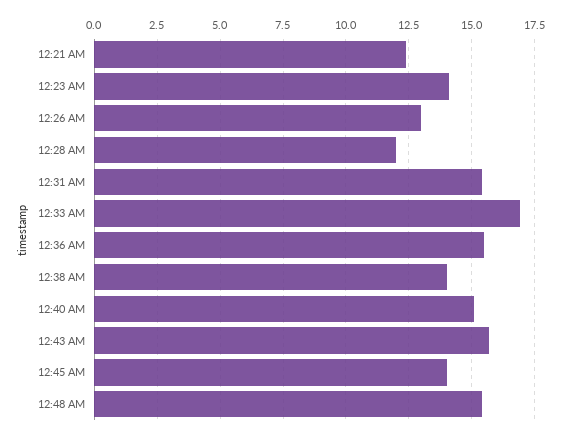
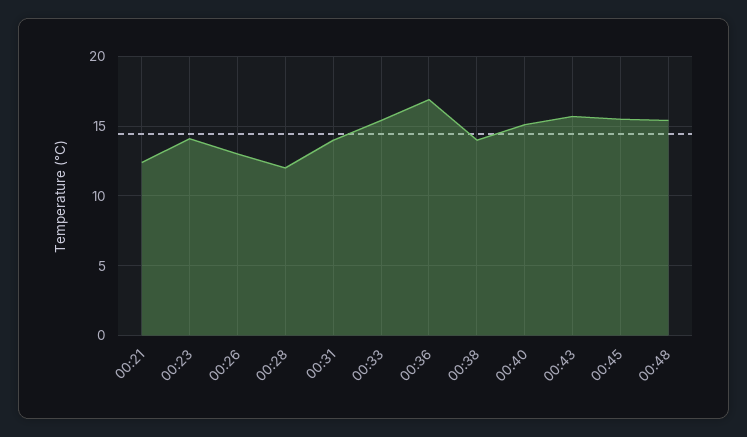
12:31 AM: 15.5 -> 14
12:33 AM: 17 -> 15.5
12:36 AM: 15.5 -> 17
12:45 AM: 14 -> 15.5

